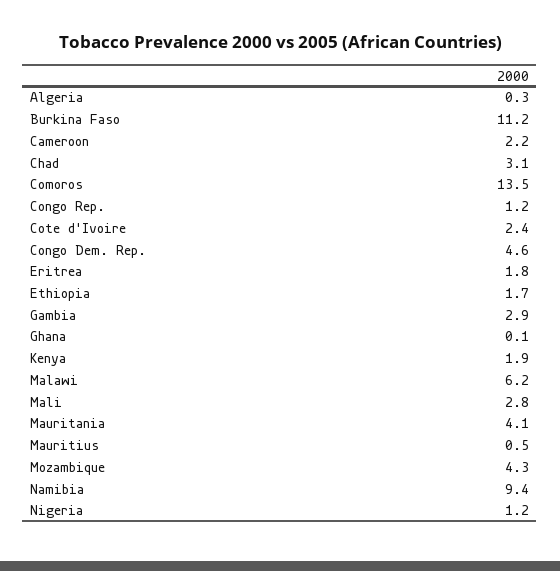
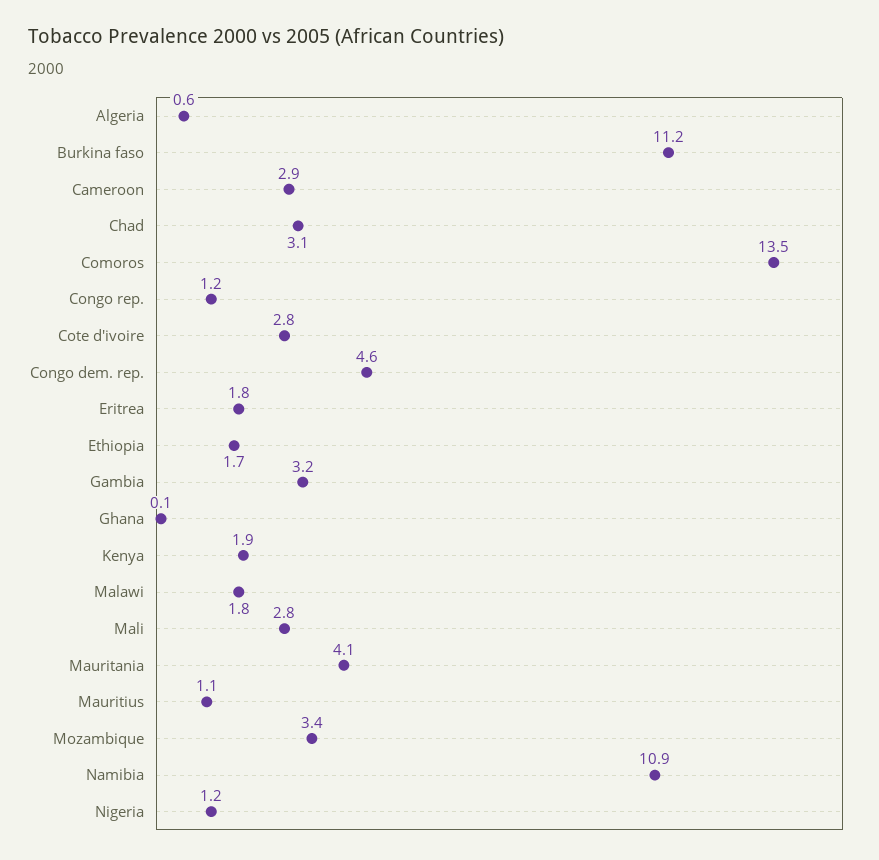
Algeria: 0.3 -> 0.6
Cameroon: 2.2 -> 2.9
Cote d'Ivoire: 2.4 -> 2.8
Gambia: 2.9 -> 3.2
Malawi: 6.2 -> 1.8
Mauritius: 0.5 -> 1.1
Mozambique: 4.3 -> 3.4
Namibia: 9.4 -> 10.9

